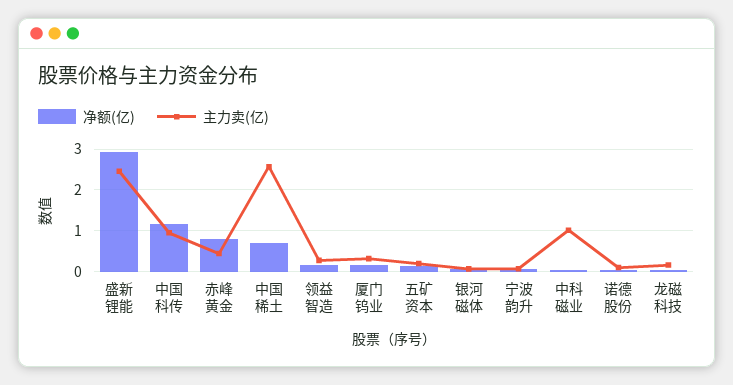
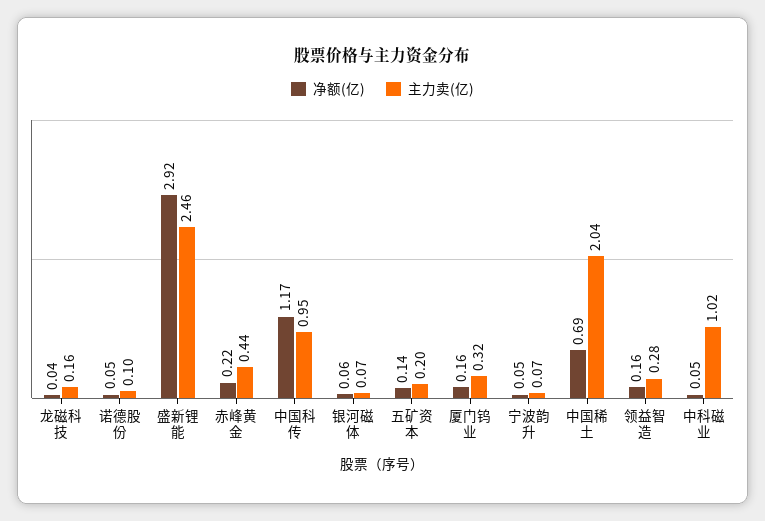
净额(亿), 赤峰黄金: 0.8 -> 0.22
主力卖(亿), 中国稀土: 2.6 -> 2.04

